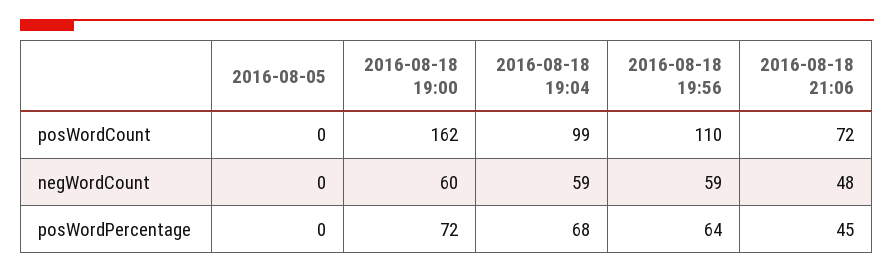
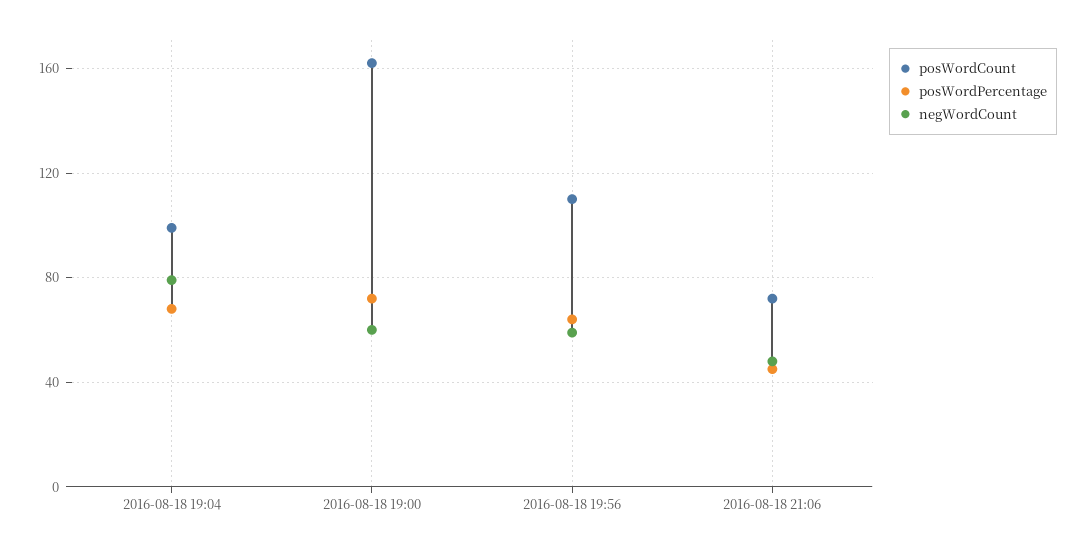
posWordCount, 2016-08-05: 0 -> none
negWordCount, 2016-08-05: 0 -> none
negWordCount, 2016-08-18 19:04: 59 -> 80
posWordPercentage, 2016-08-05: 0 -> none

